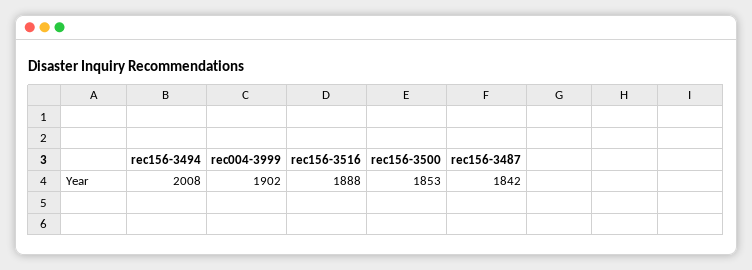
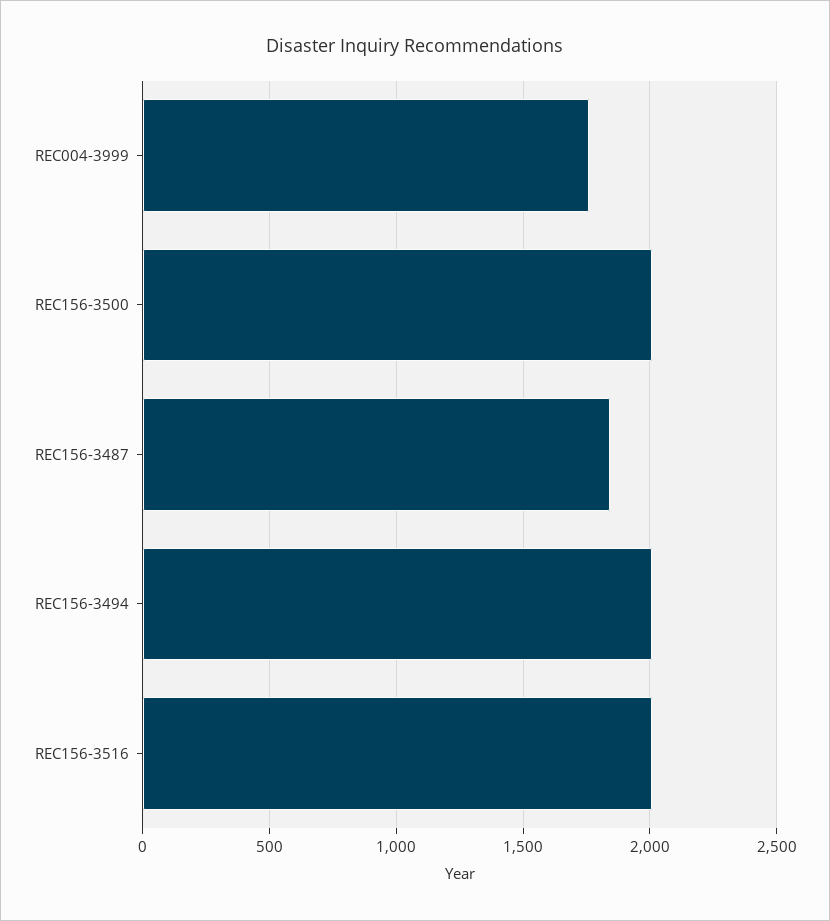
rec004-3999: 1902 -> 1750
rec156-3516: 1888 -> 2000
rec156-3500: 1853 -> 2000

